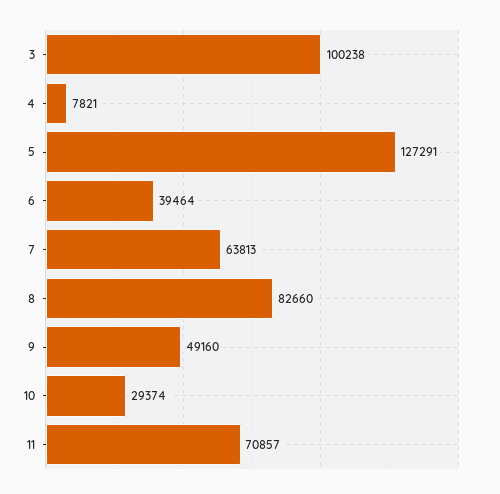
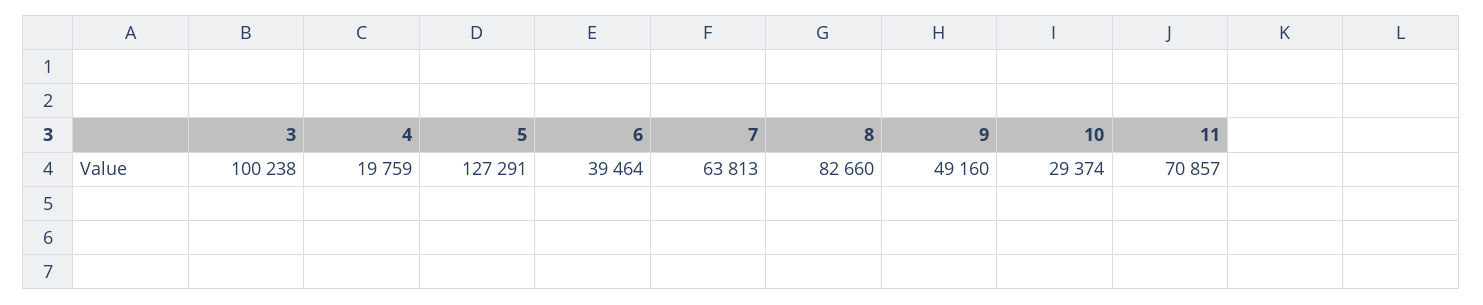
4: 7821 -> 19759

